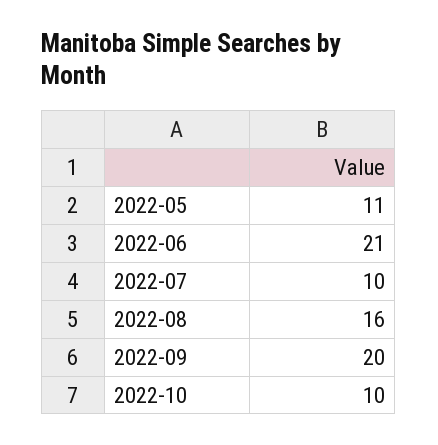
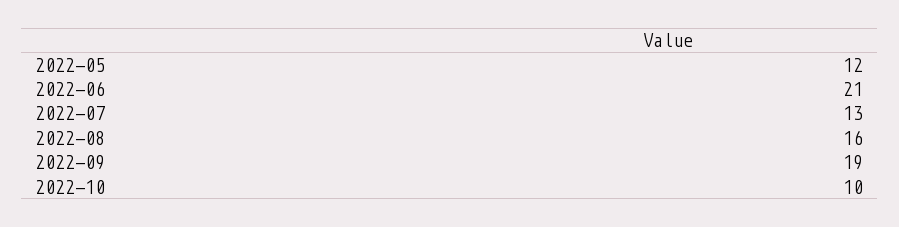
2022-05: 11 -> 12
2022-07: 10 -> 13
2022-09: 20 -> 19

